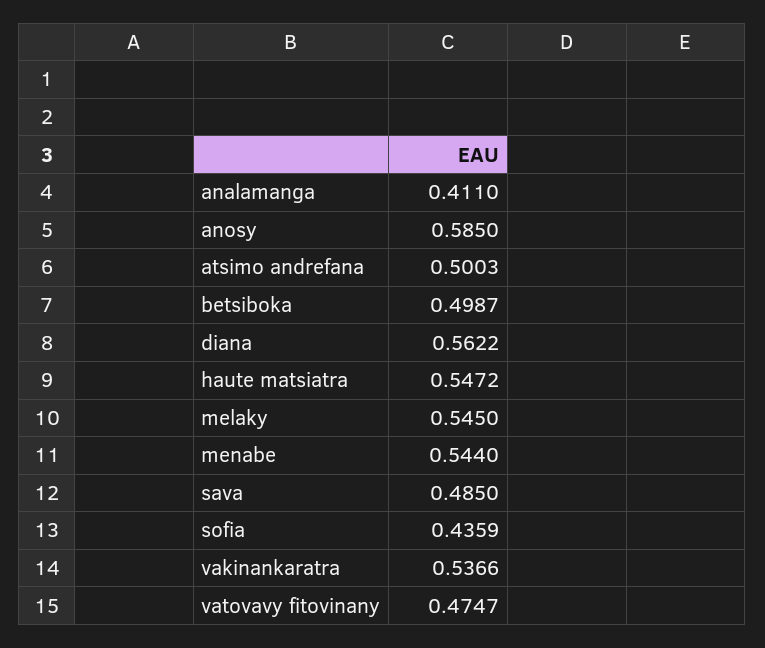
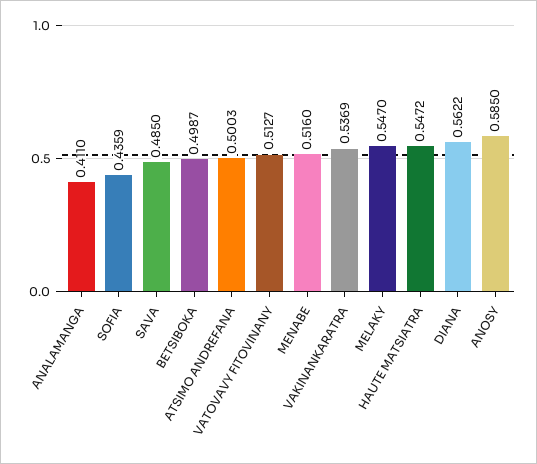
melaky: 0.545 -> 0.547
menabe: 0.544 -> 0.516
vakinankaratra: 0.5366 -> 0.5369
vatovavy fitovinany: 0.4747 -> 0.5127

